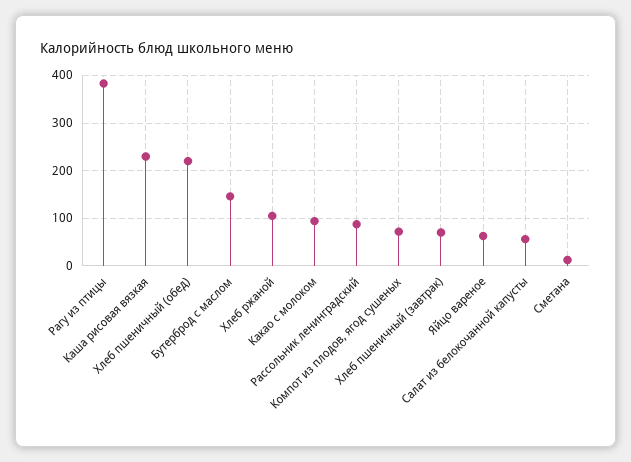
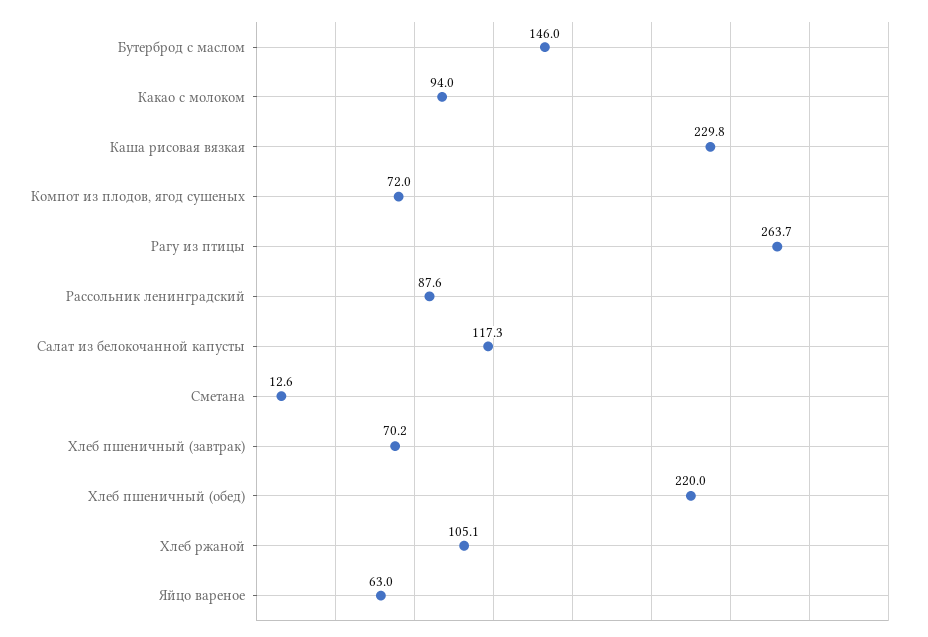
Рагу из птицы: 380 -> 263.7
Салат из белокочанной капусты: 60 -> 117.3

